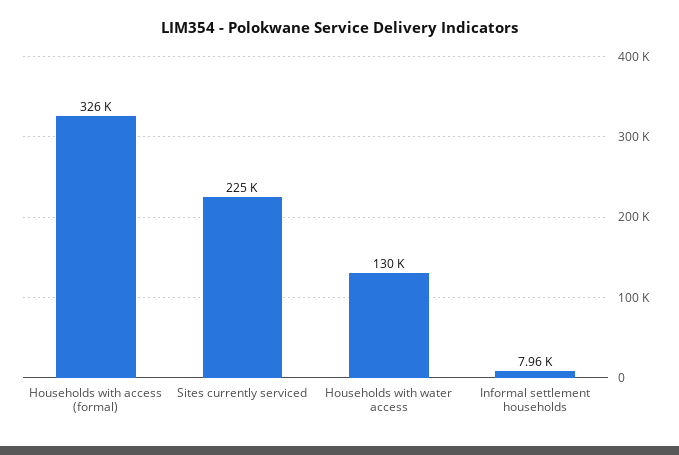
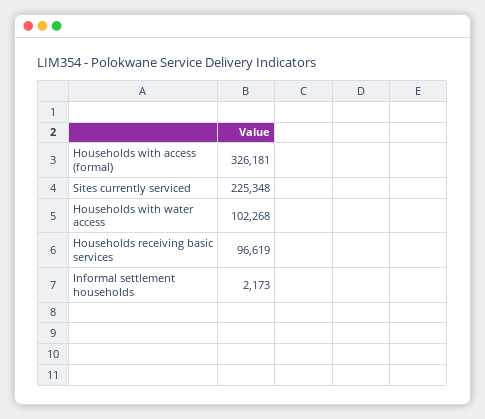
Households with water access: 130000 -> 102268
Informal settlement households: 7960 -> 2173
Households receiving basic services: none -> 96619

